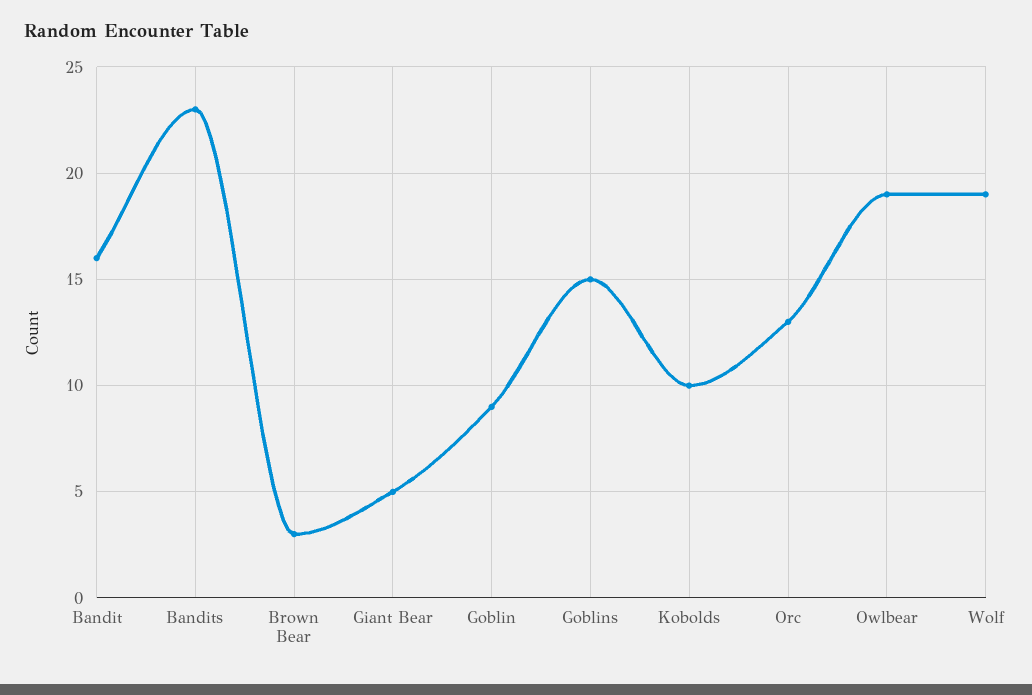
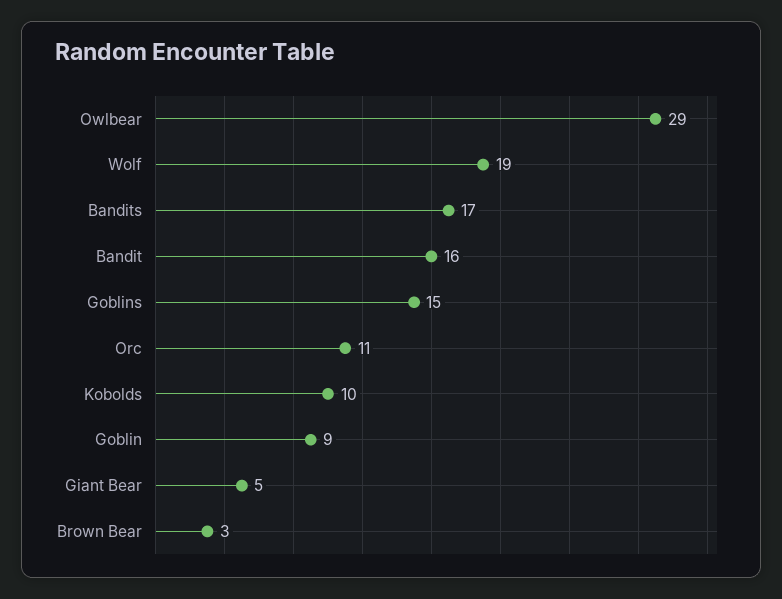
Bandits: 23 -> 17
Orc: 13 -> 11
Owlbear: 19 -> 29

